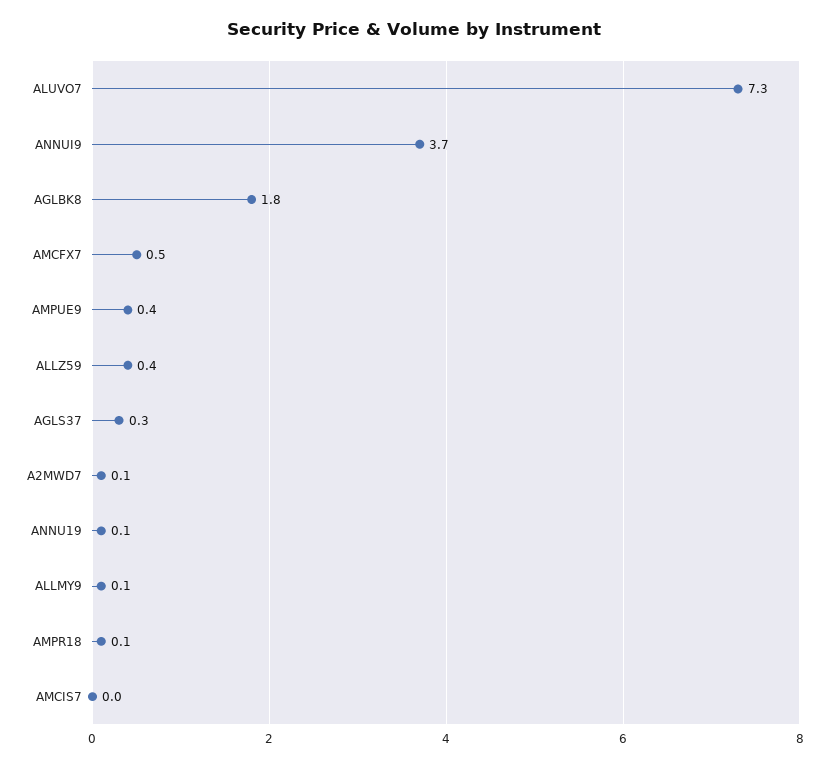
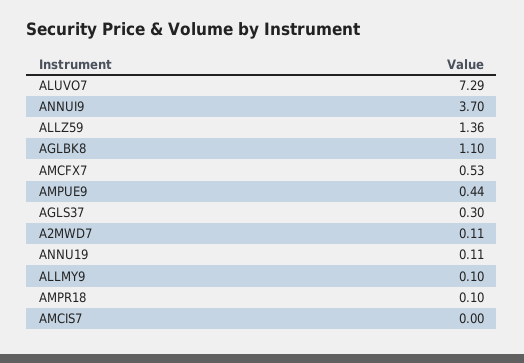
AGLBK8: 1.8 -> 1.1
ALLZ59: 0.4 -> 1.36

